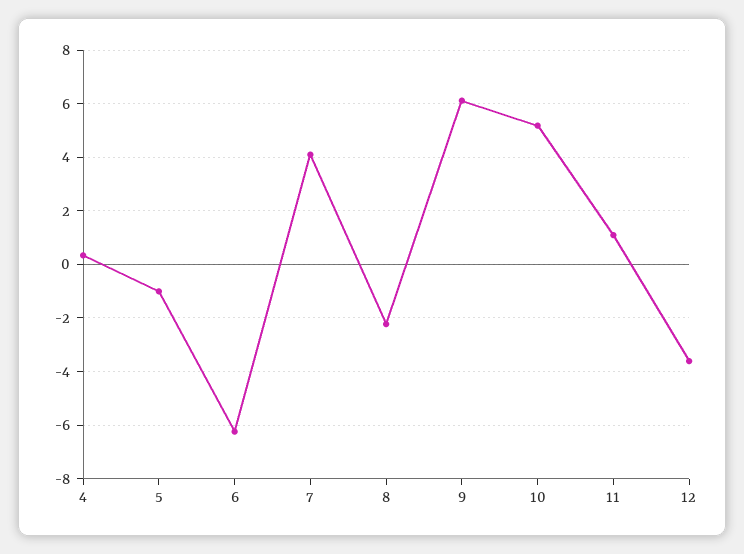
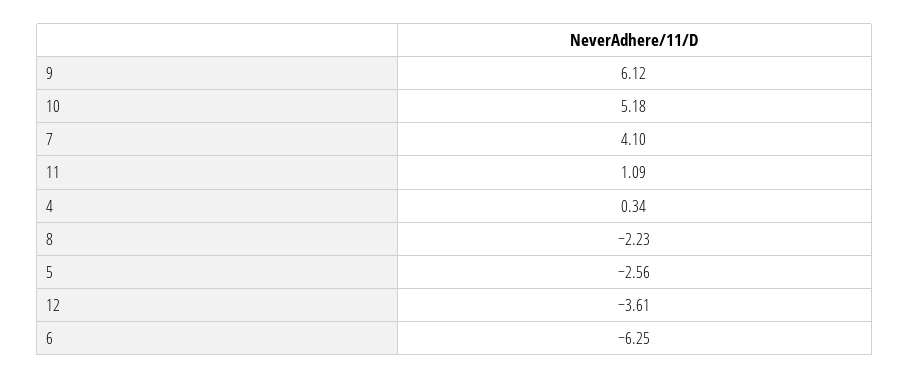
5: -1 -> -2.56

